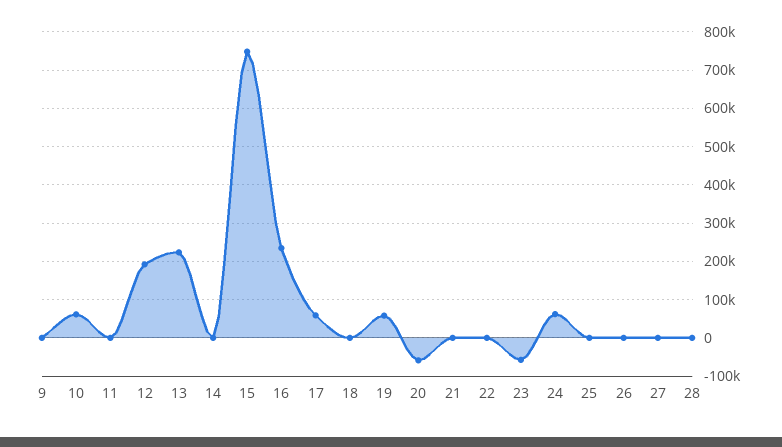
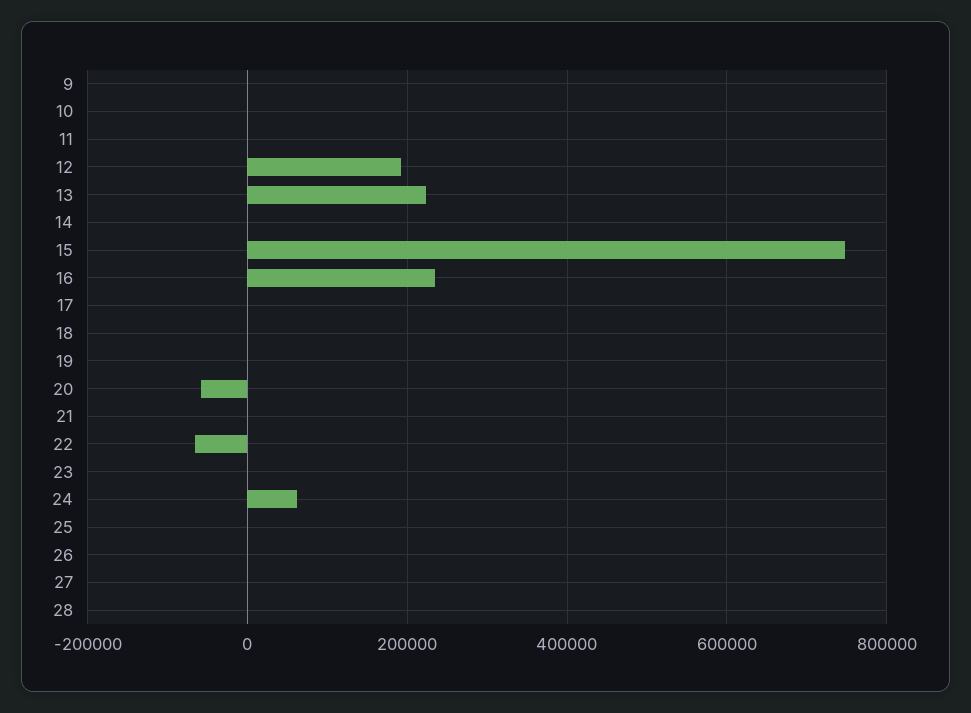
10: 60000 -> 0
17: 60000 -> 0
19: 60000 -> 0
22: 0 -> -60000
23: -60000 -> 0

